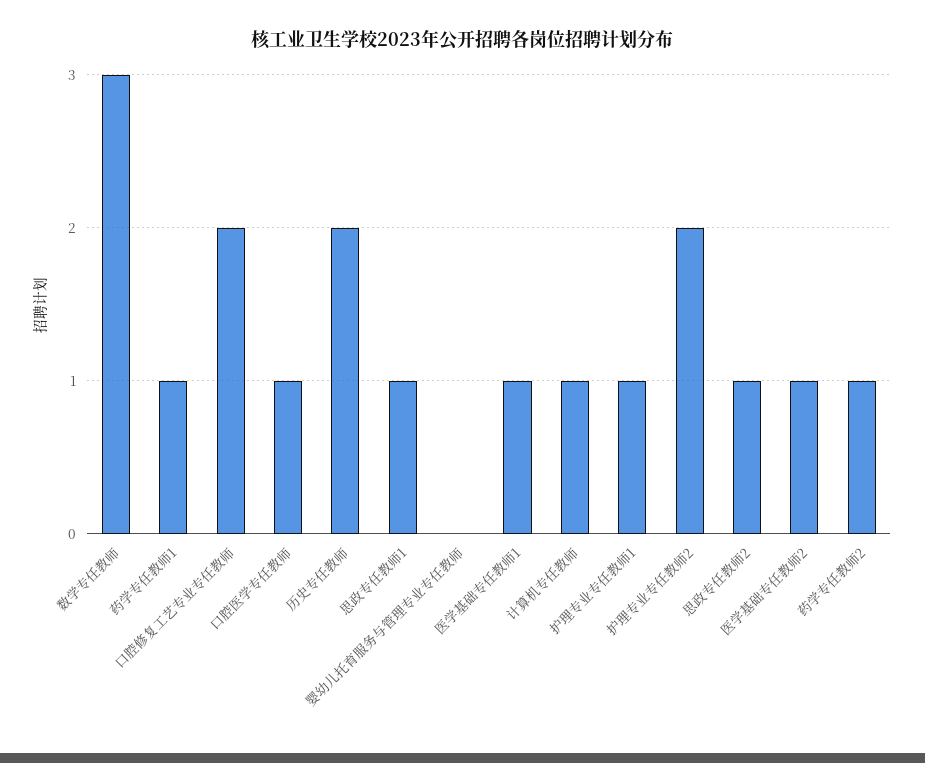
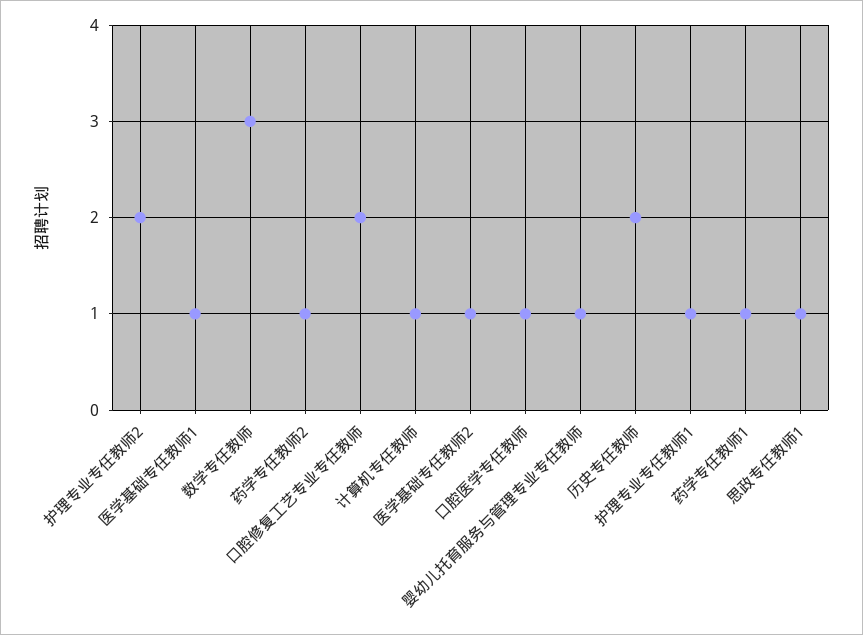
婴幼儿托育服务与管理专业专任教师: 0 -> 1
思政专任教师2: 1 -> none

